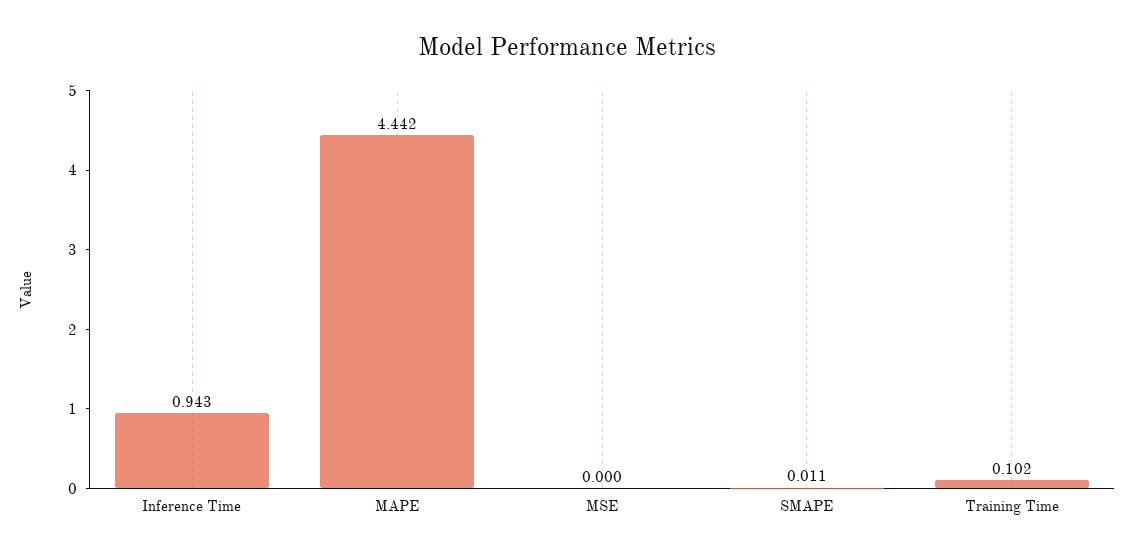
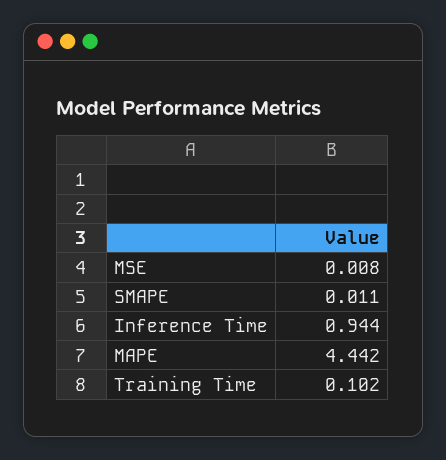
Inference Time: 0.943 -> 0.944
MSE: 0 -> 0.008

